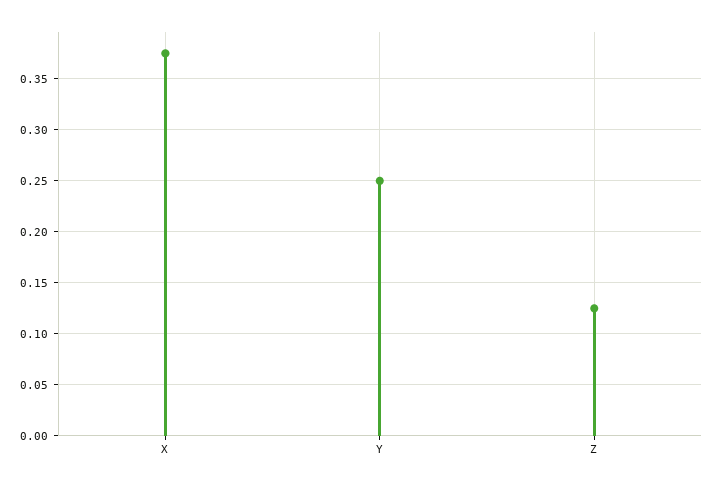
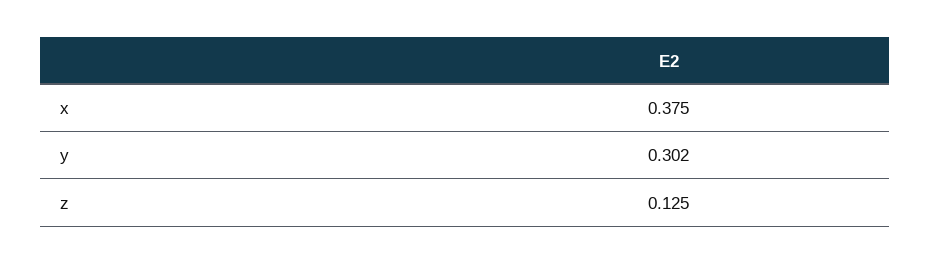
Y: 0.25 -> 0.302

